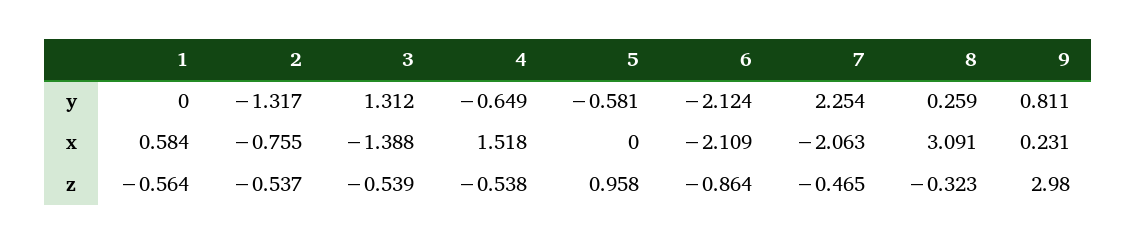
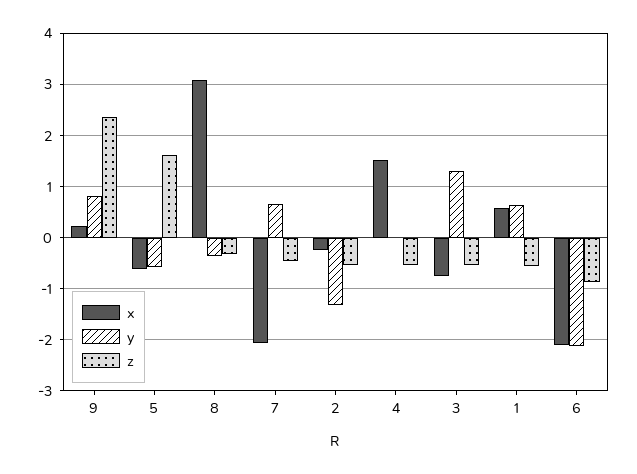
y, 1: 0 -> 0.6
y, 4: -0.649 -> 0
y, 7: 2.254 -> 0.6
y, 8: 0.259 -> -0.4
x, 2: -0.755 -> -0.2
x, 3: -1.388 -> -0.8
x, 5: 0 -> -0.6
z, 5: 0.958 -> 1.6
z, 9: 2.98 -> 2.4

